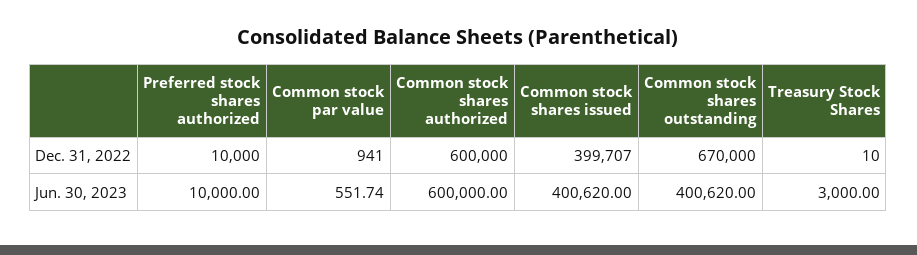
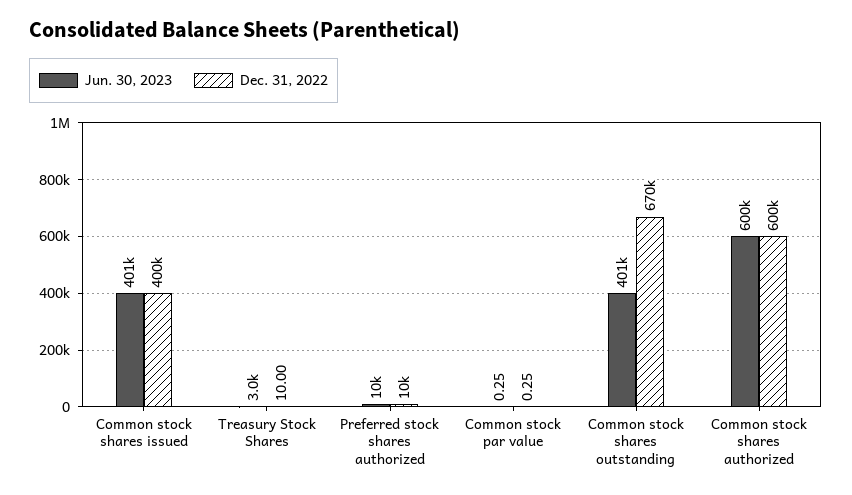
Dec. 31, 2022, Common stock par value: 941 -> 0.25
Jun. 30, 2023, Common stock par value: 551.74 -> 0.25

